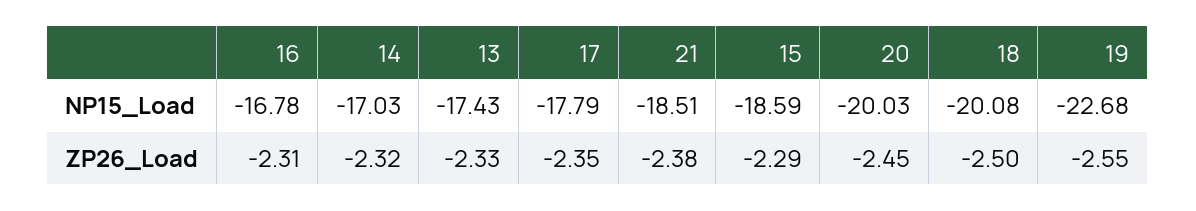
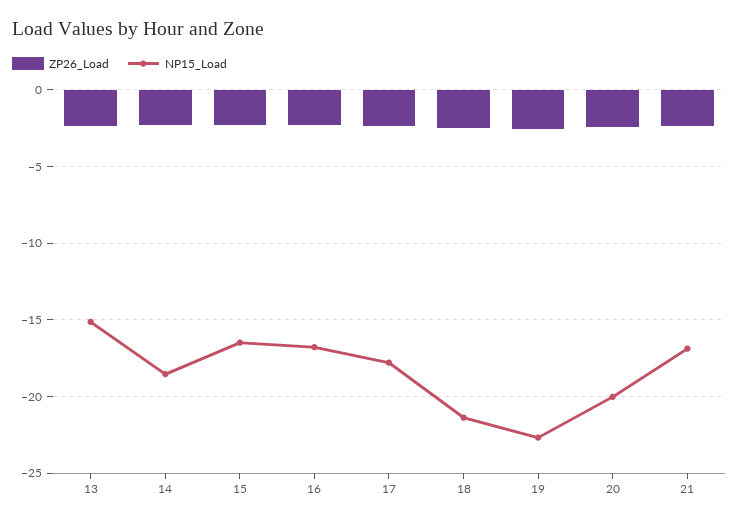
NP15_Load, 14: -17.03 -> -18.5
NP15_Load, 13: -17.43 -> -15
NP15_Load, 21: -18.51 -> -17
NP15_Load, 15: -18.59 -> -16.5
NP15_Load, 18: -20.08 -> -21.5

